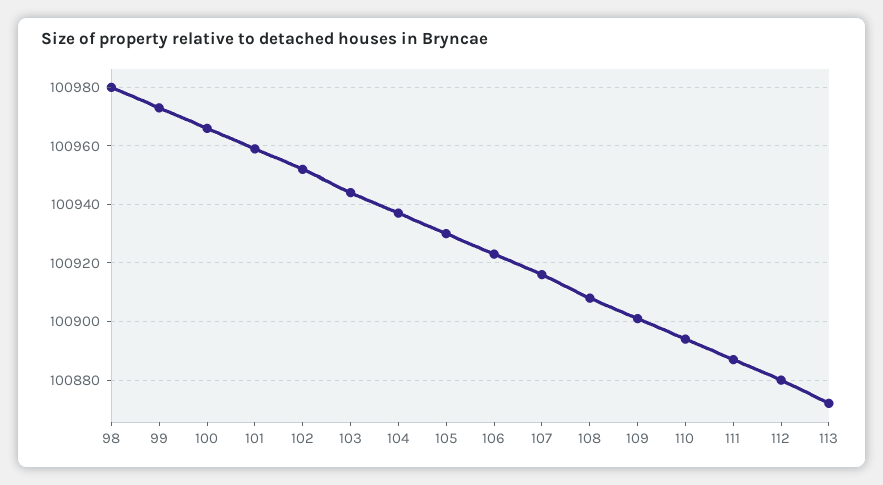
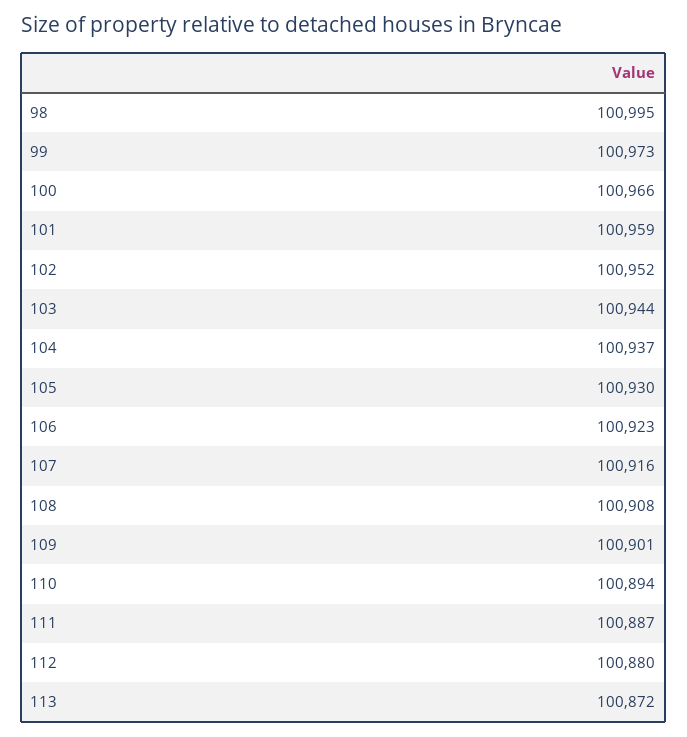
98: 100980 -> 100995

